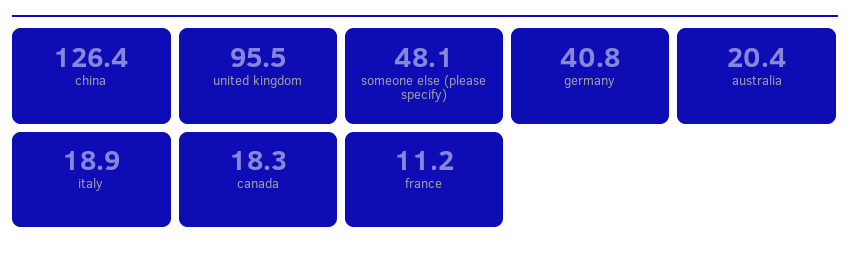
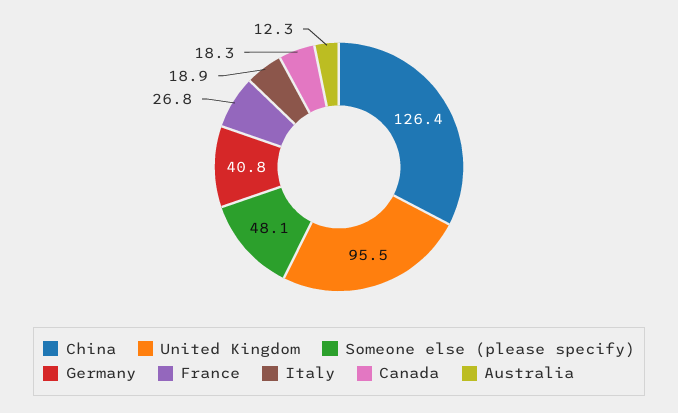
australia: 20.4 -> 12.3
france: 11.2 -> 26.8

